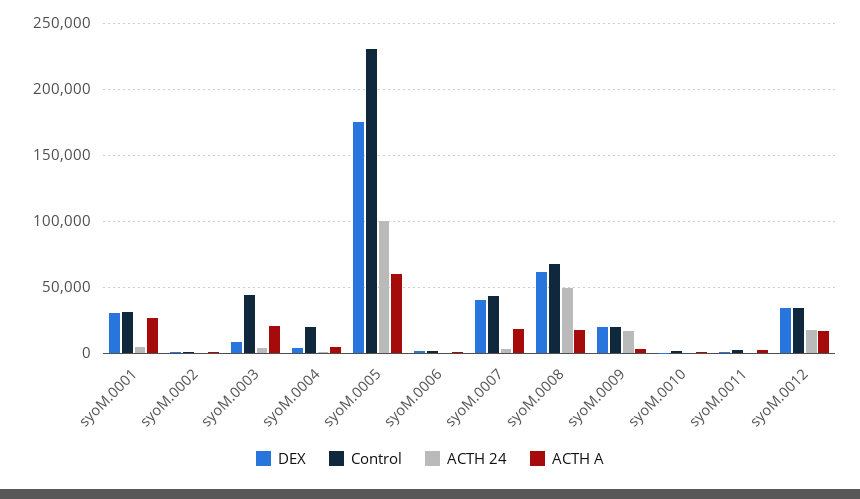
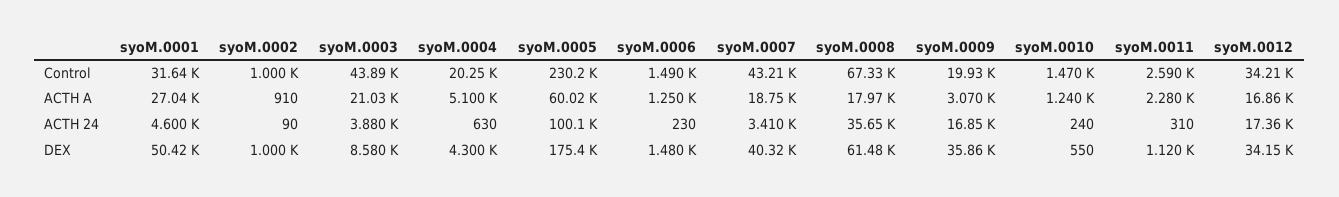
DEX, syoM.0001: 30000 -> 50420
ACTH 24, syoM.0008: 50000 -> 35650
DEX, syoM.0009: 20000 -> 35860

